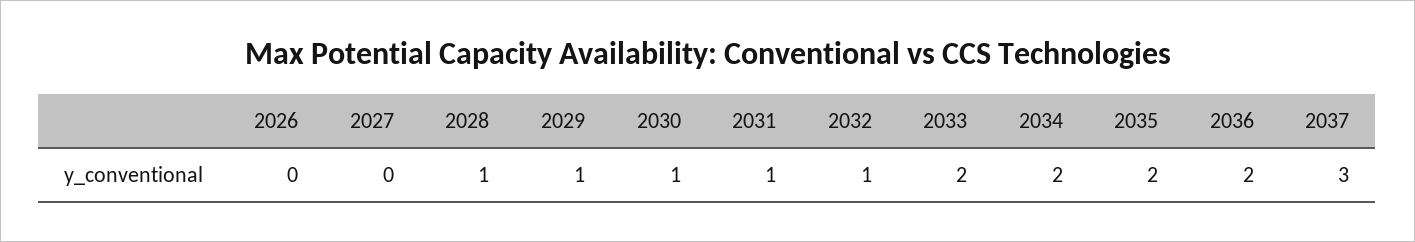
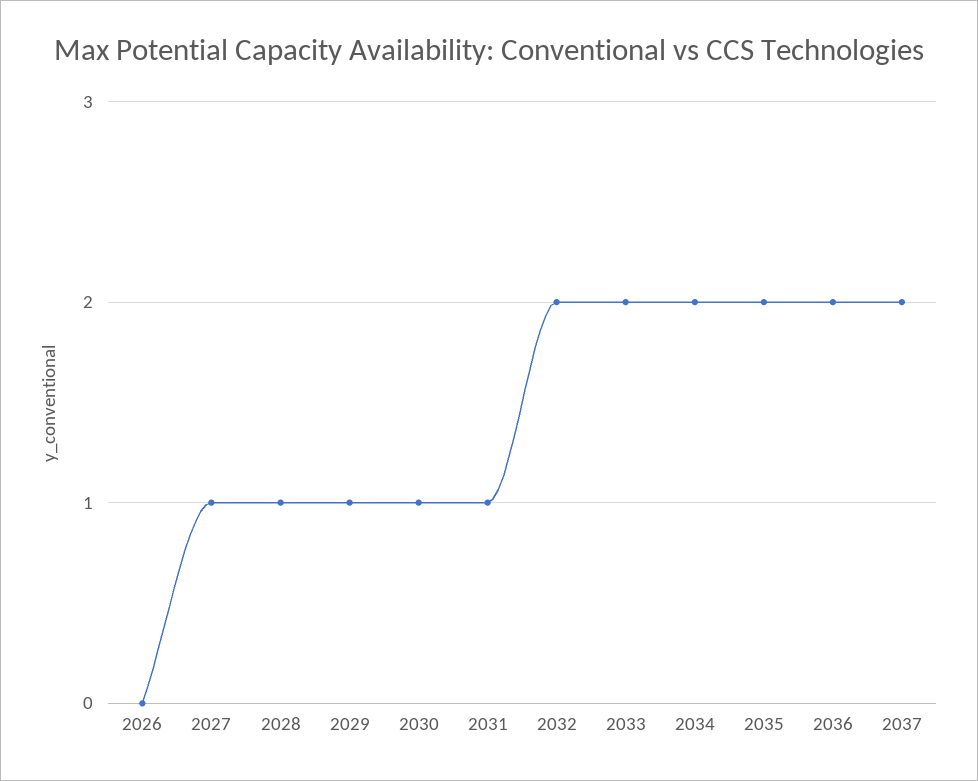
2027: 0 -> 1
2032: 1 -> 2
2037: 3 -> 2

